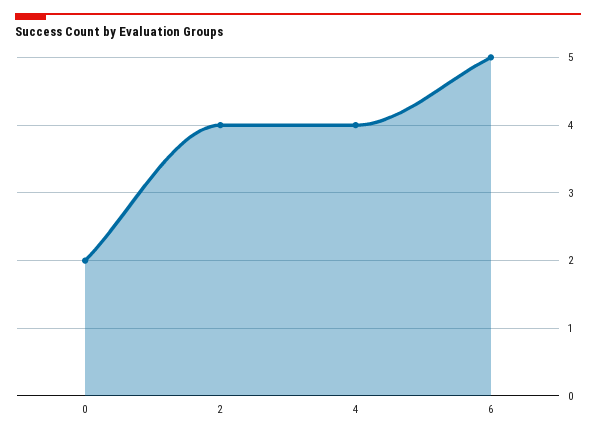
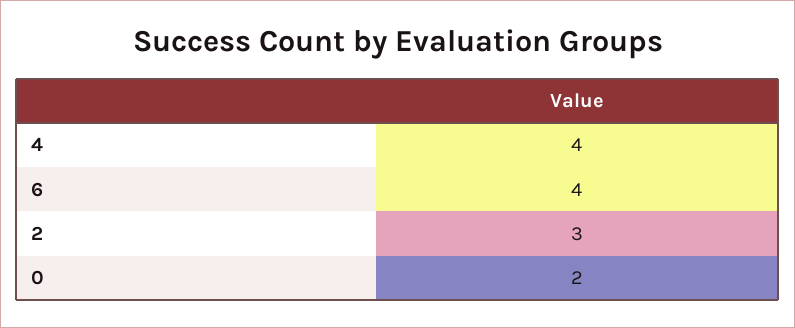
2: 4 -> 3
6: 5 -> 4

